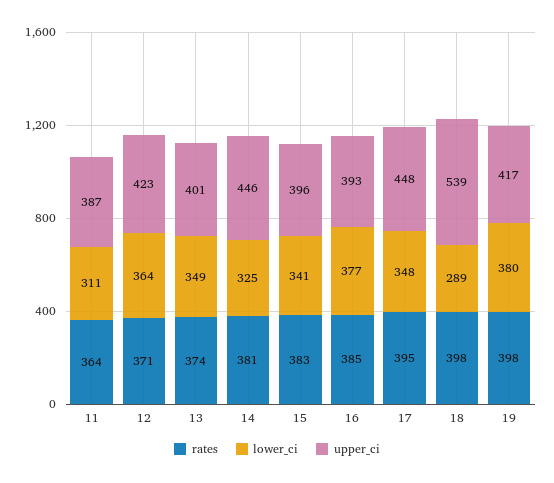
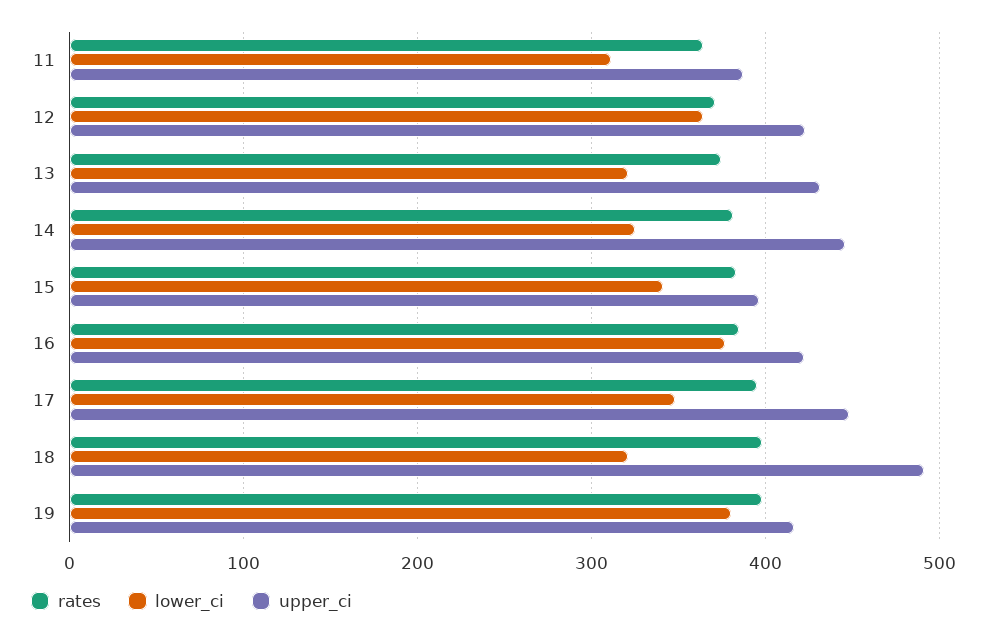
lower_ci, 13: 349 -> 320
upper_ci, 13: 401 -> 430
upper_ci, 16: 393 -> 420
lower_ci, 18: 289 -> 320
upper_ci, 18: 539 -> 490

